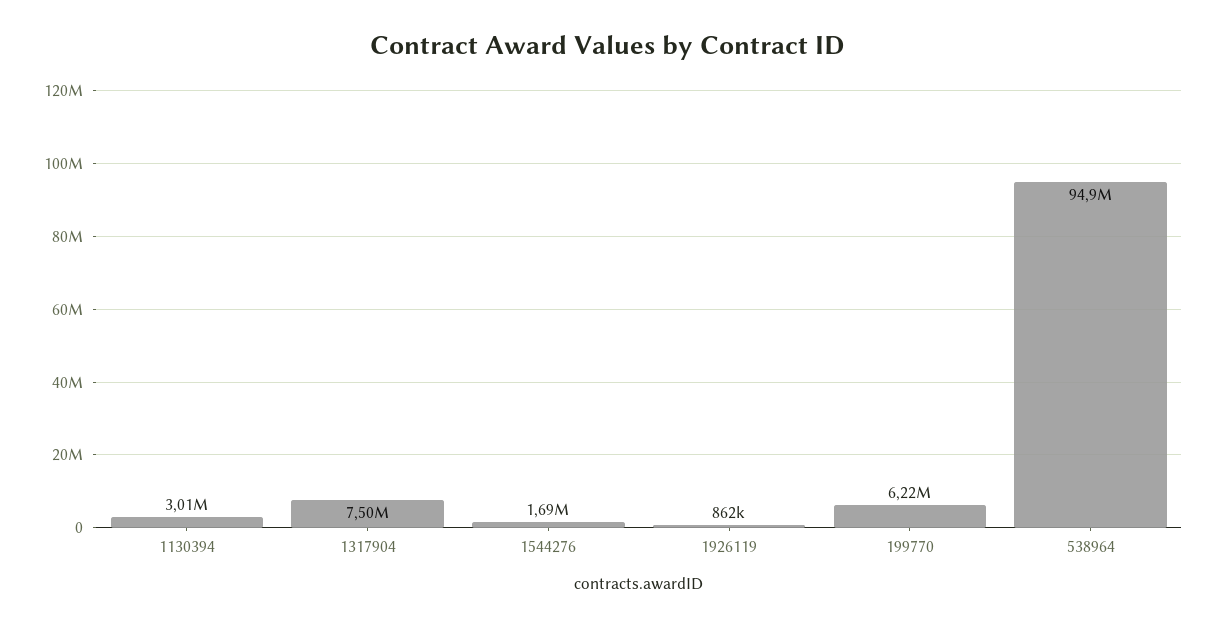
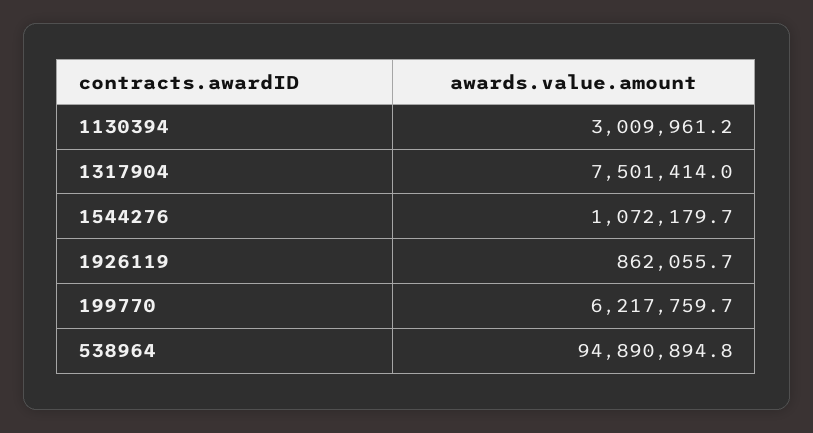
1544276: 1690000 -> 1072179.7

